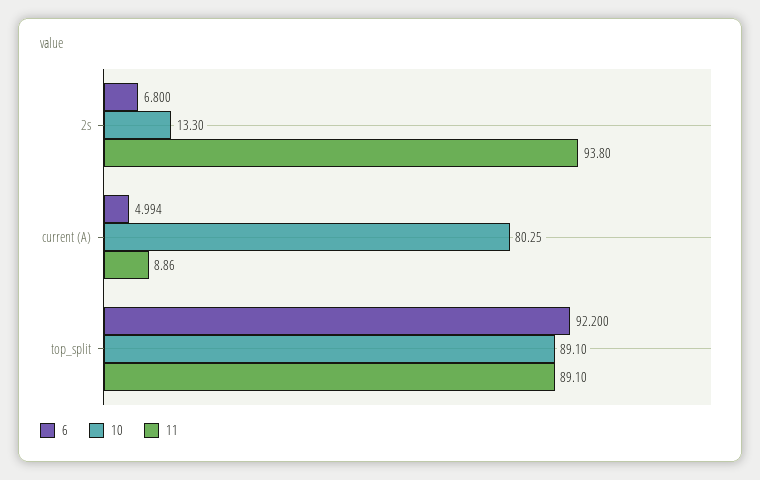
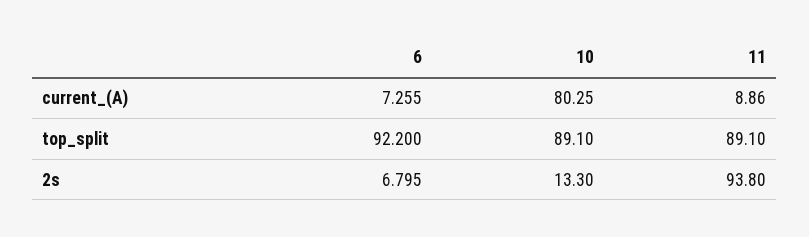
6, 2s: 6.8 -> 6.795
6, current (A): 4.994 -> 7.255

